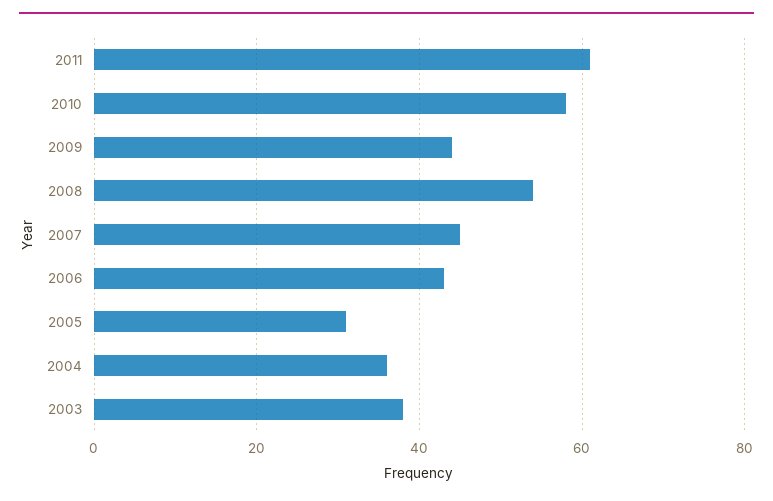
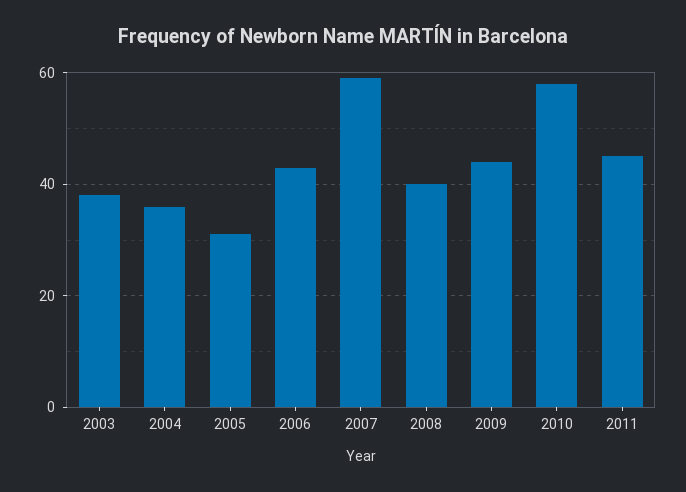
2011: 60 -> 45
2008: 55 -> 40
2007: 45 -> 60

